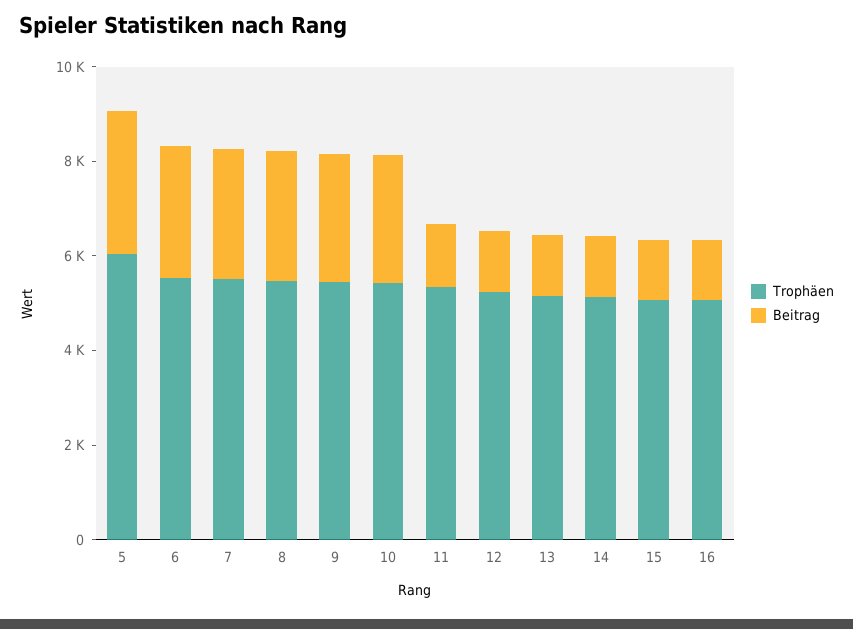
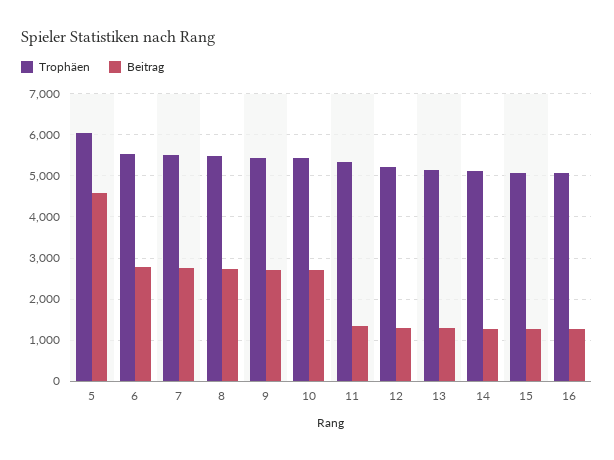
Beitrag, 5: 3000 -> 4600

